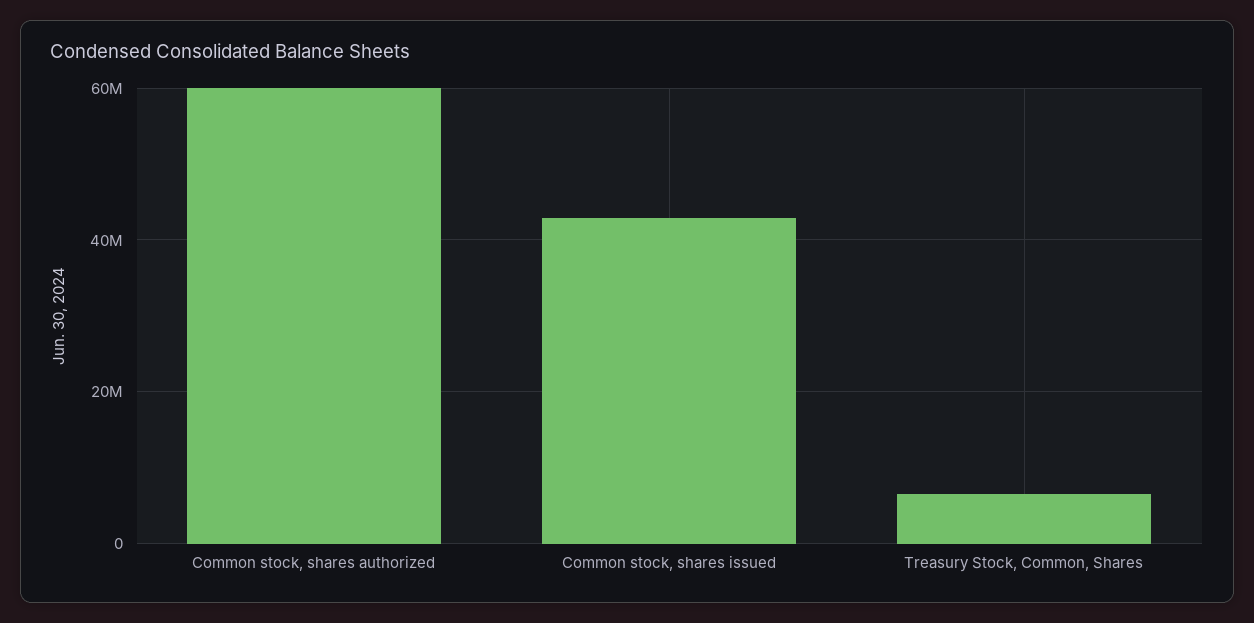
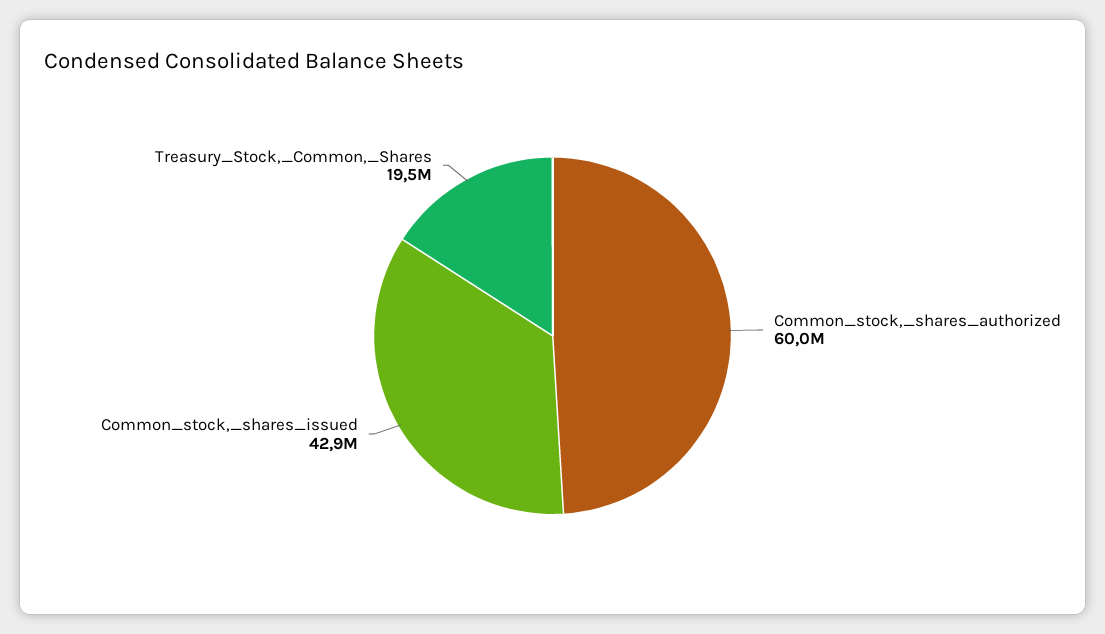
Treasury Stock, Common, Shares: 6000000 -> 19500000

